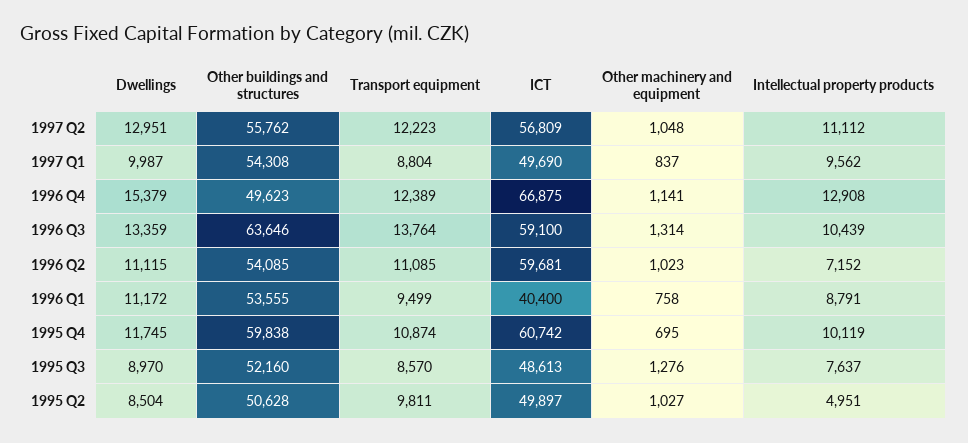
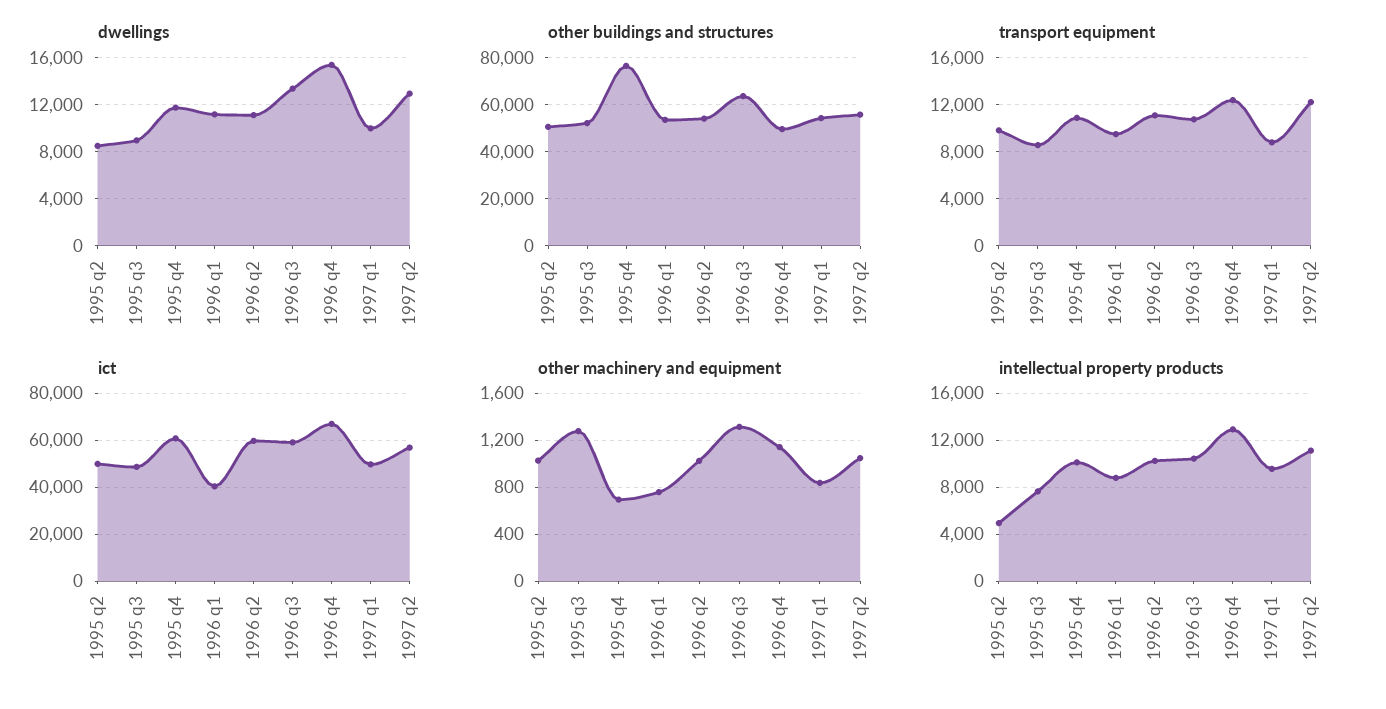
Transport equipment, 1996 Q3: 13764 -> 11000
Intellectual property products, 1996 Q2: 7152 -> 10000
Other buildings and structures, 1995 Q4: 59838 -> 75000

